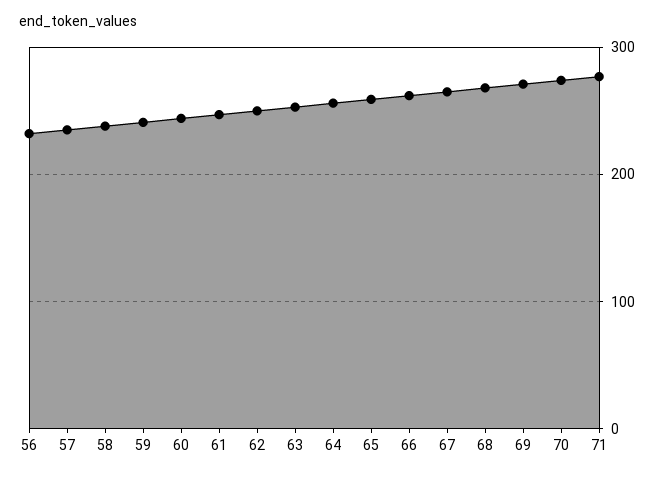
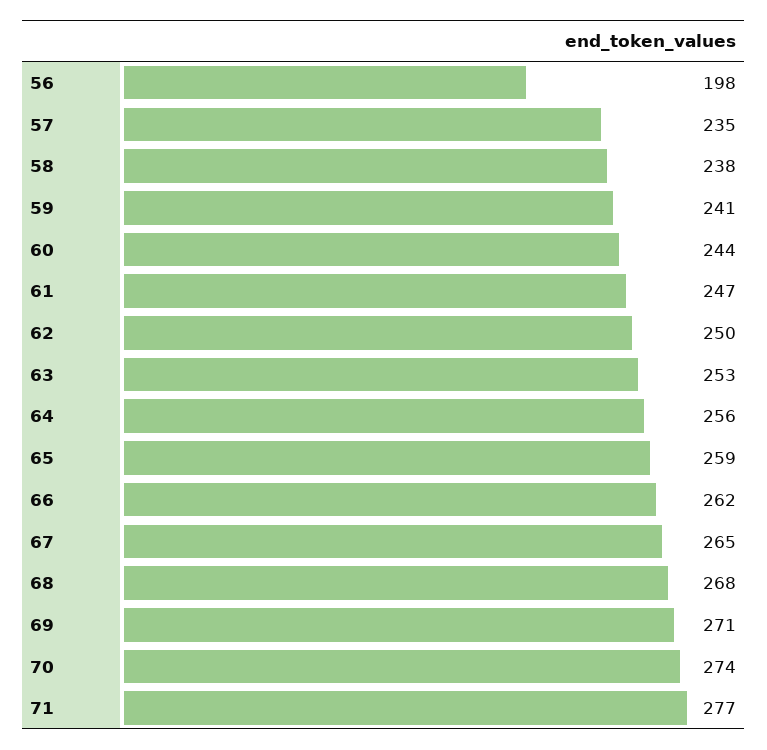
56: 230 -> 198

